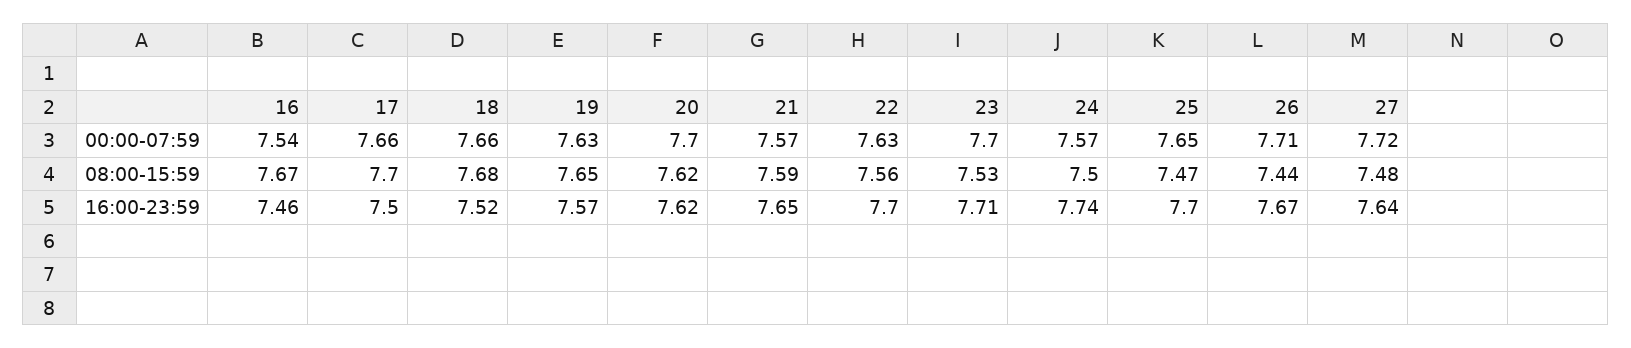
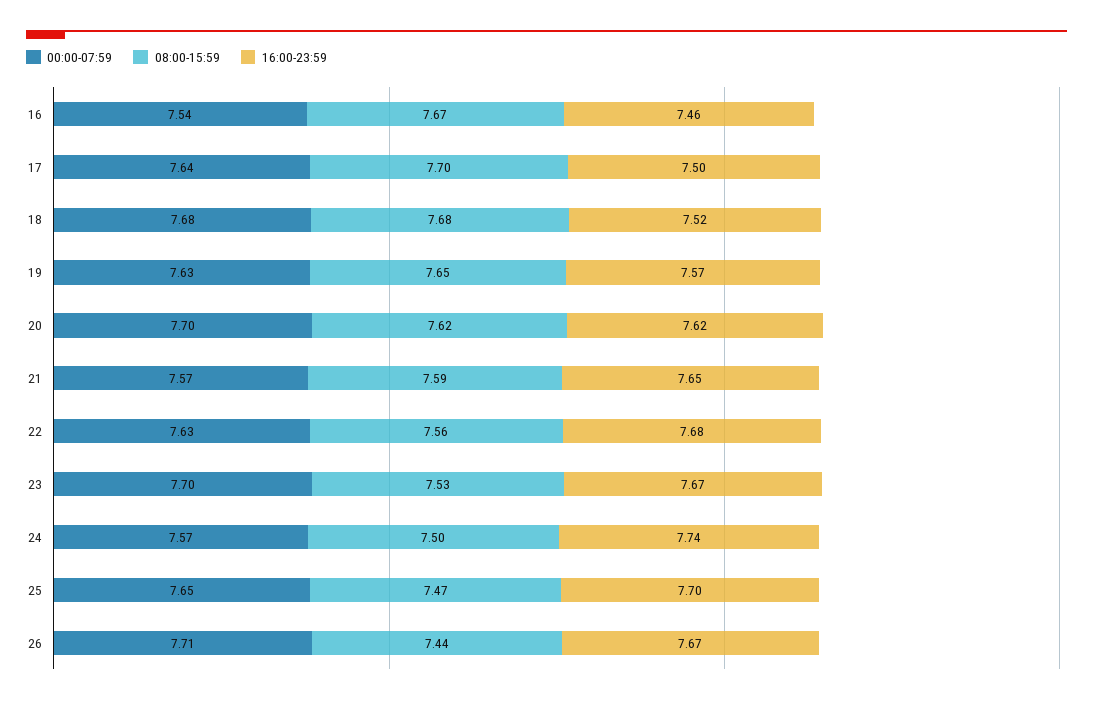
00:00-07:59, 17: 7.66 -> 7.64
00:00-07:59, 18: 7.66 -> 7.68
00:00-07:59, 27: 7.72 -> none
08:00-15:59, 27: 7.48 -> none
16:00-23:59, 22: 7.7 -> 7.68
16:00-23:59, 23: 7.71 -> 7.67
16:00-23:59, 27: 7.64 -> none

